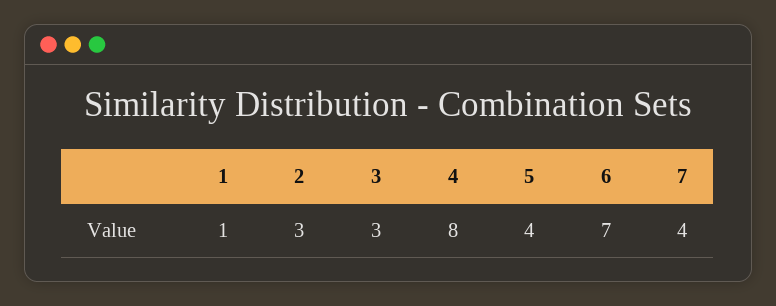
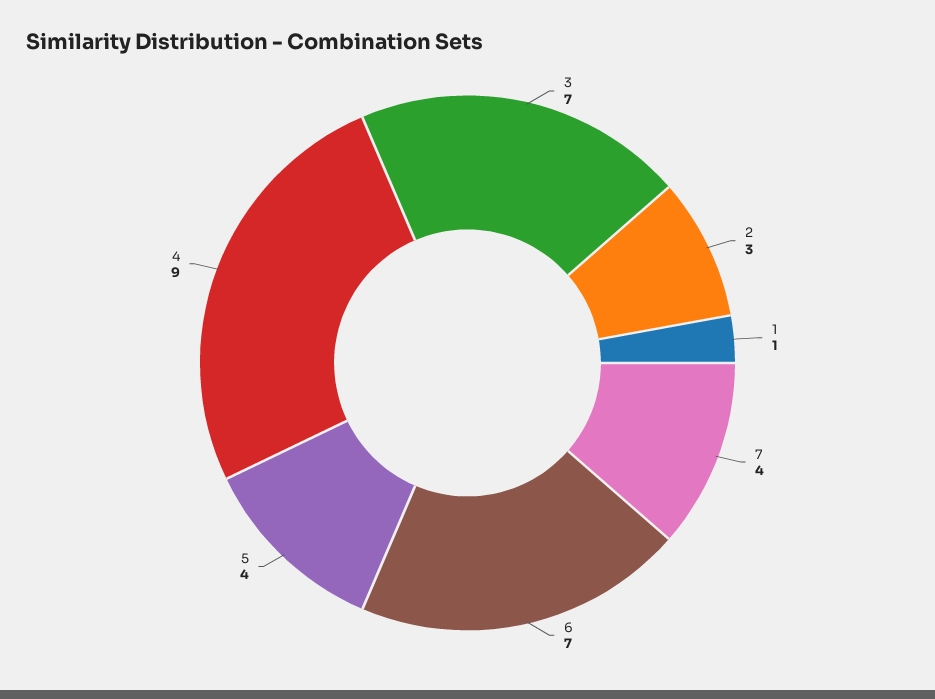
3: 3 -> 7
4: 8 -> 9

